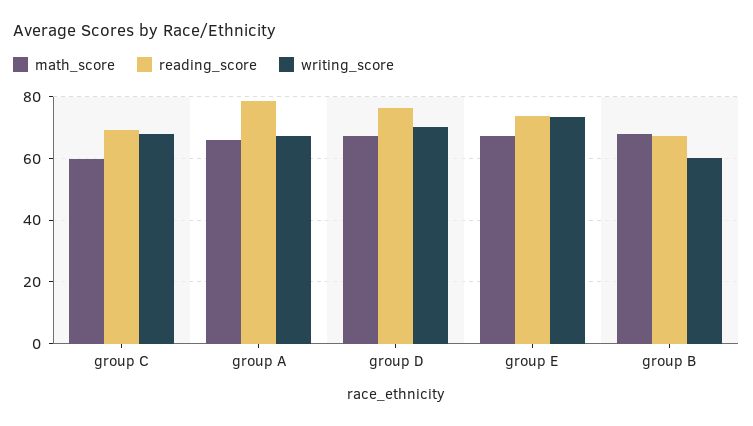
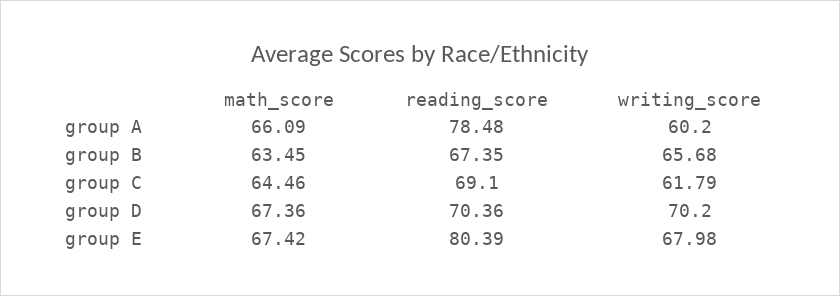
math_score, group C: 60 -> 64.46
writing_score, group C: 68 -> 61.79
writing_score, group A: 68 -> 60.2
reading_score, group D: 76 -> 70.36
reading_score, group E: 74 -> 80.39
writing_score, group E: 74 -> 67.98
math_score, group B: 68 -> 63.45
writing_score, group B: 60 -> 65.68

